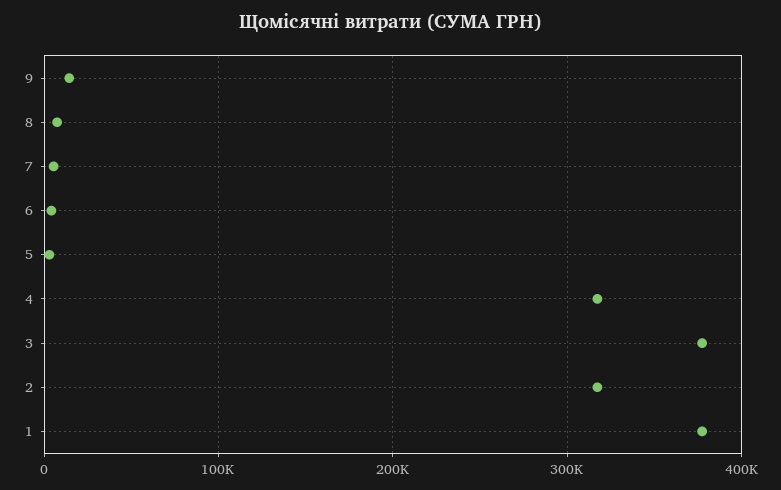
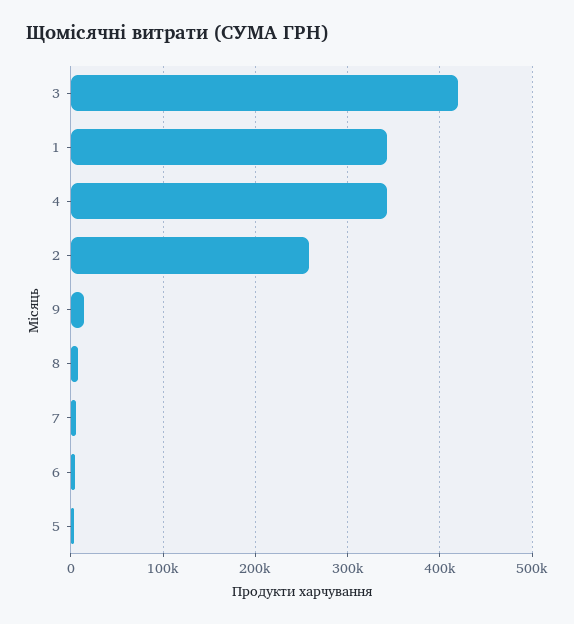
4: 320000 -> 340000
3: 380000 -> 420000
2: 320000 -> 260000
1: 380000 -> 340000

